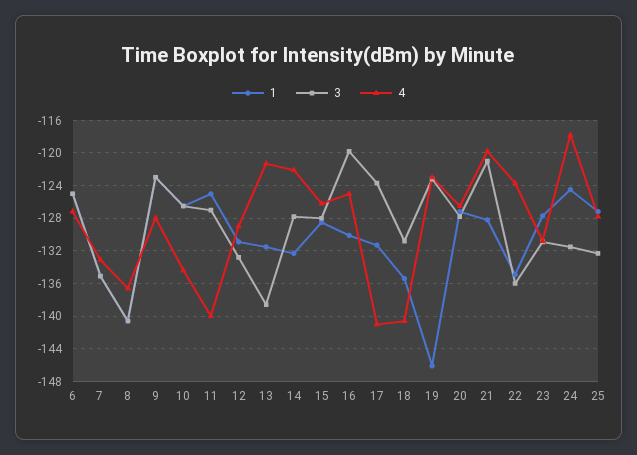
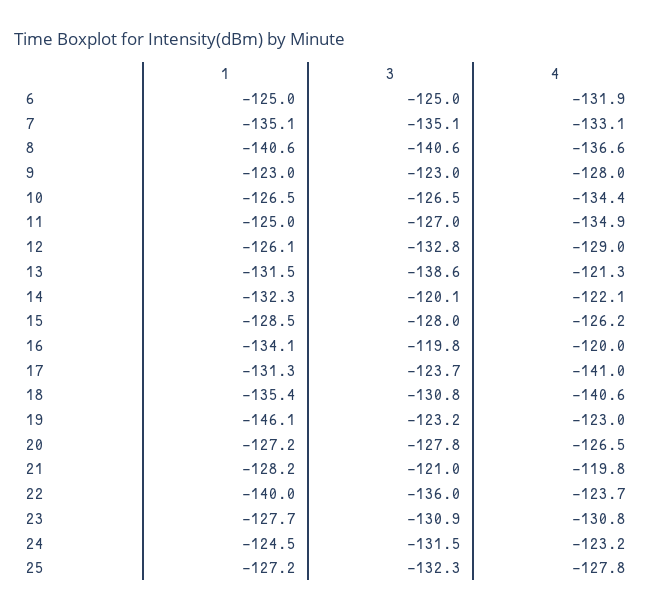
4, 6: -127 -> -131.9
4, 11: -140 -> -134.9
1, 12: -131 -> -126.1
3, 14: -128 -> -120.1
1, 16: -130 -> -134.1
4, 16: -125 -> -120
1, 22: -135 -> -140
4, 24: -118 -> -123.2

